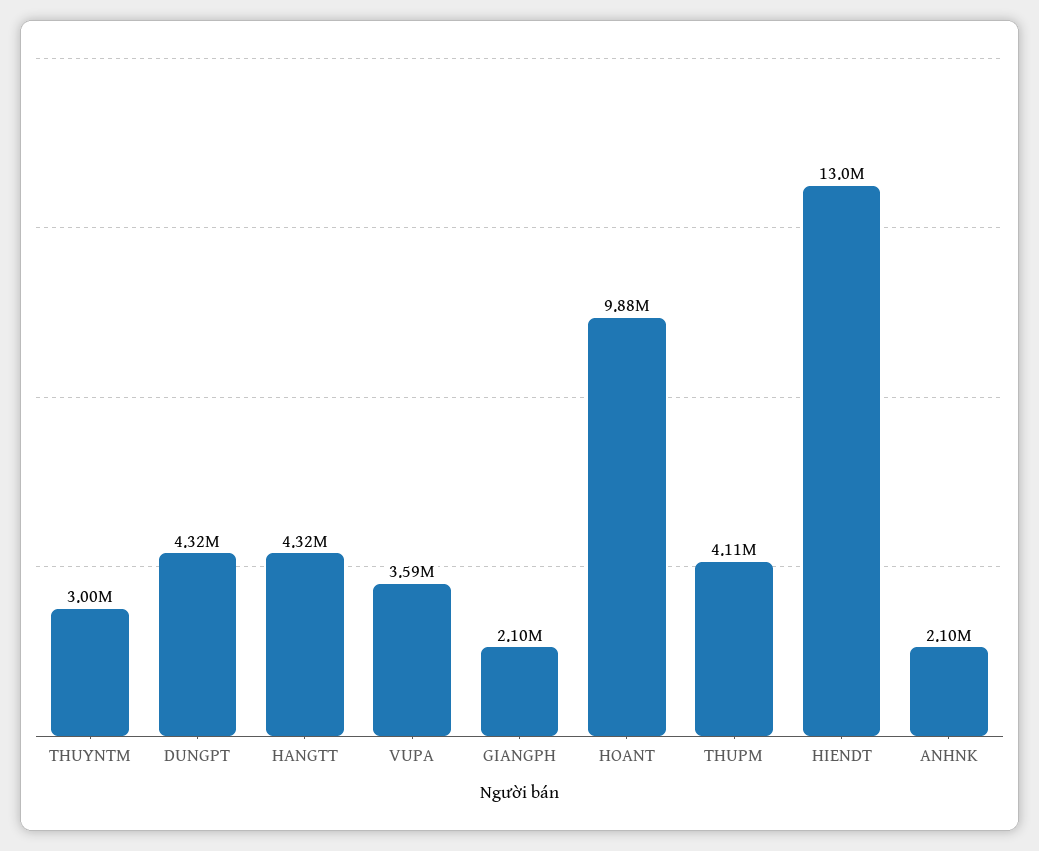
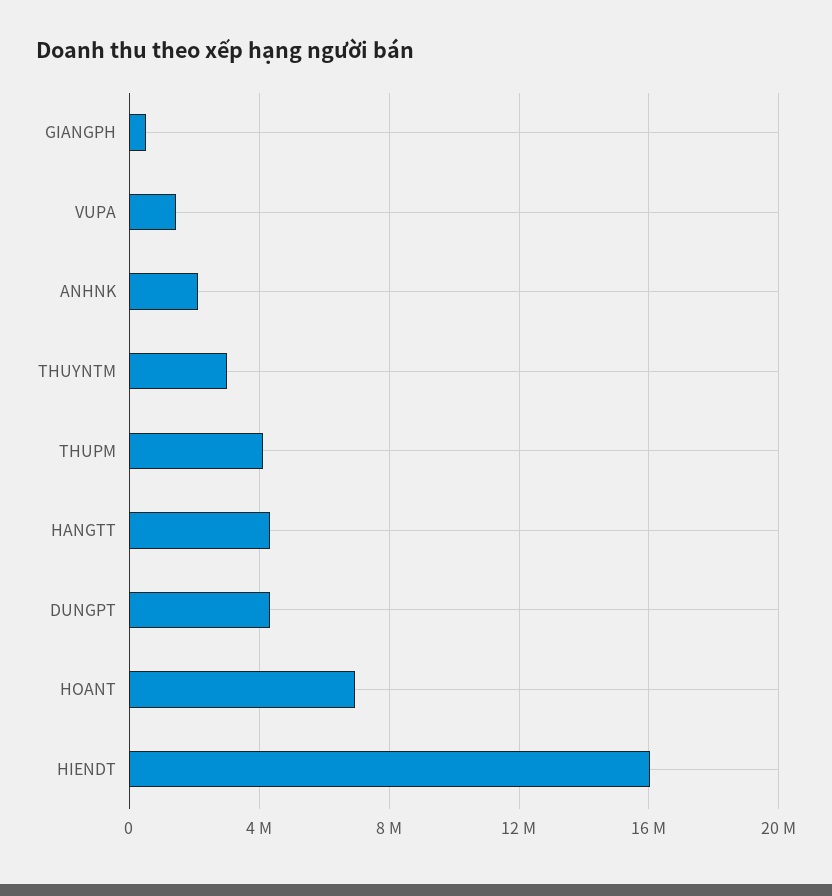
VUPA: 3590000 -> 1500000
GIANGPH: 2100000 -> 500000
HOANT: 9880000 -> 7000000
HIENDT: 13000000 -> 16000000

